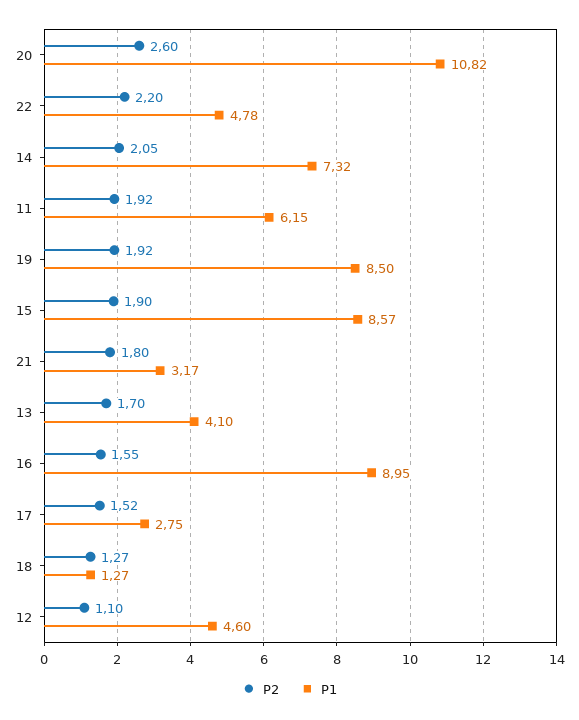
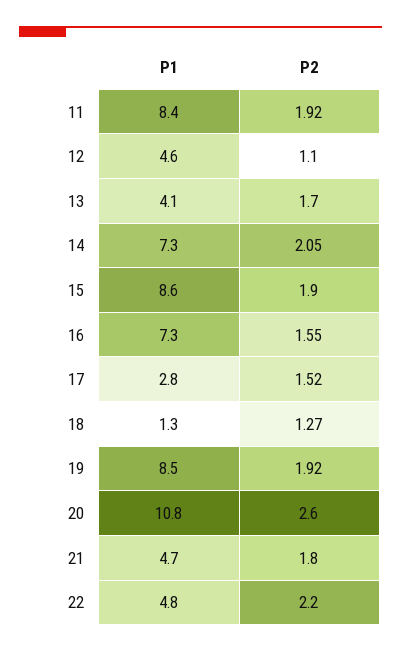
P1, 11: 6.15 -> 8.4
P1, 21: 3.17 -> 4.7
P1, 16: 8.95 -> 7.3

